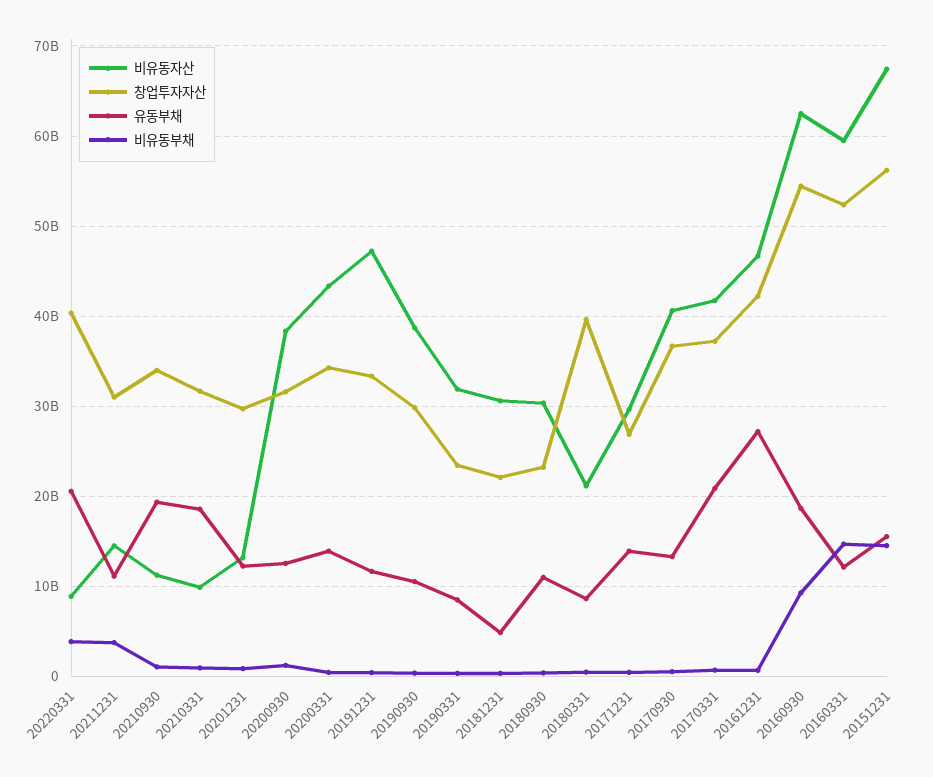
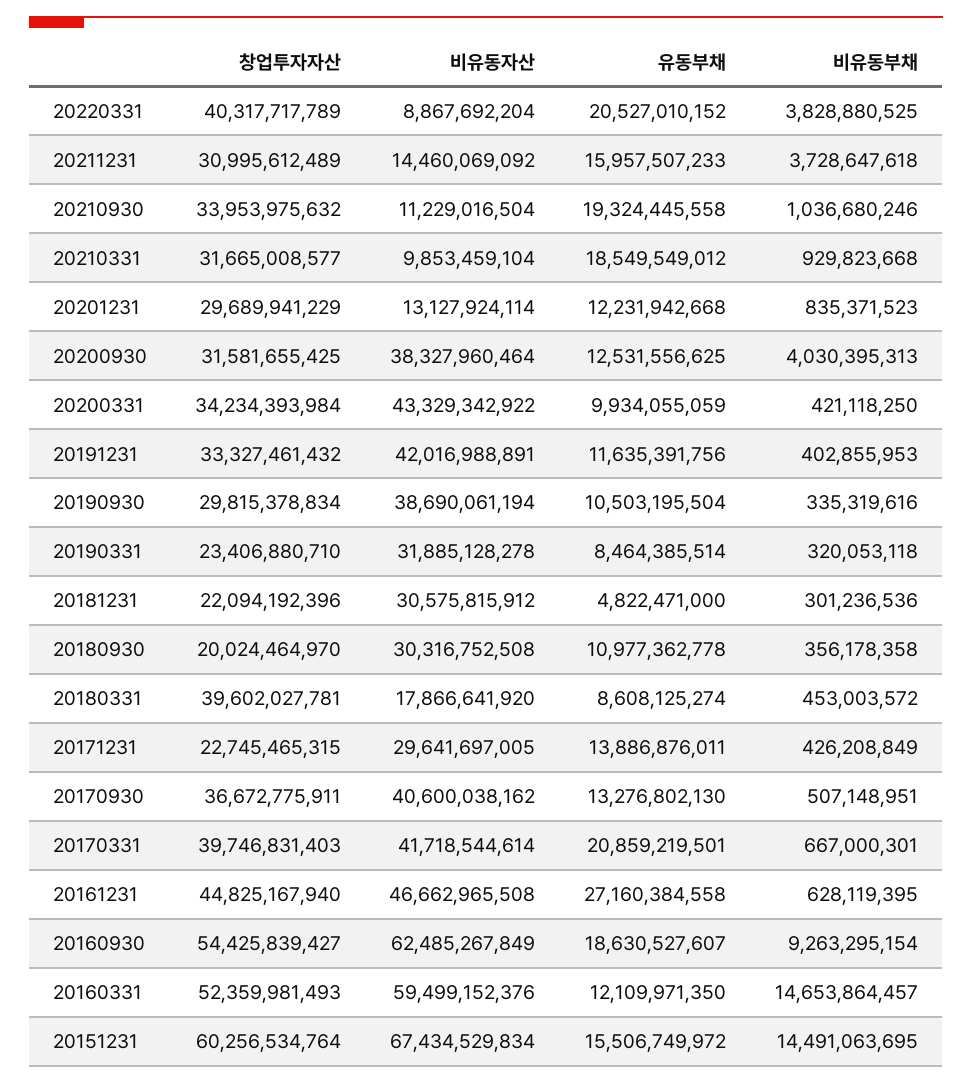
유동부채, 20211231: 11000000000 -> 15957507233
비유동부채, 20200930: 1000000000 -> 4030395313
유동부채, 20200331: 14000000000 -> 9934055059
비유동자산, 20191231: 47000000000 -> 42016988891
창업투자자산, 20180930: 23000000000 -> 20024464970
비유동자산, 20180331: 21000000000 -> 17866641920
창업투자자산, 20171231: 27000000000 -> 22745465315
창업투자자산, 20170331: 37000000000 -> 39746831403
창업투자자산, 20161231: 42000000000 -> 44825167940
창업투자자산, 20151231: 56000000000 -> 60256534764

